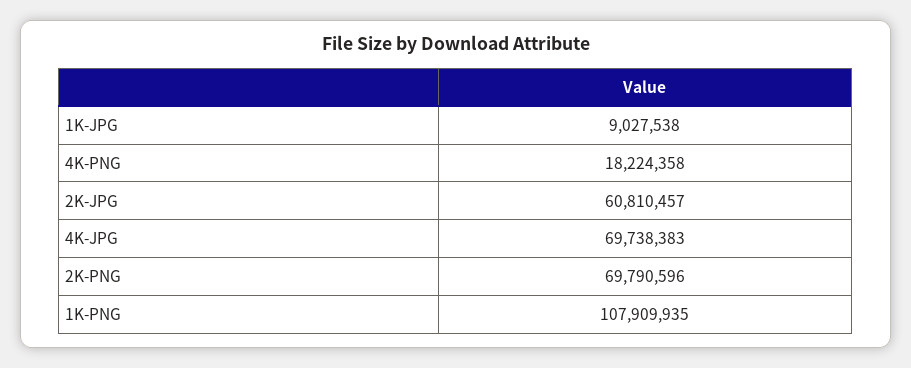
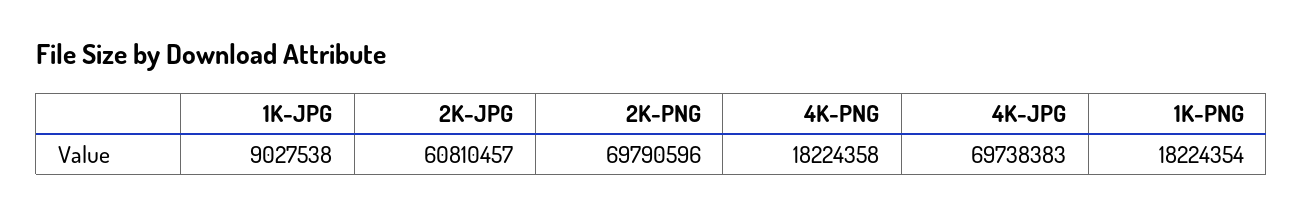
1K-PNG: 107909935 -> 18224354

